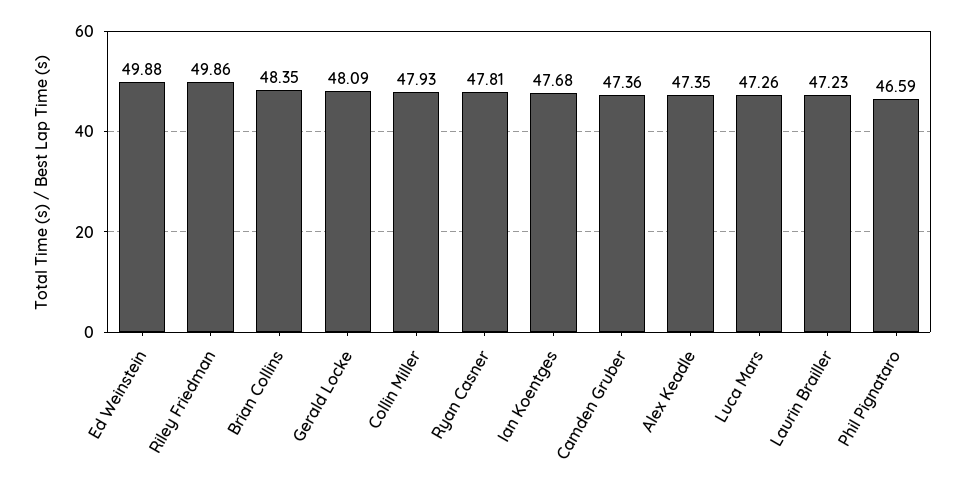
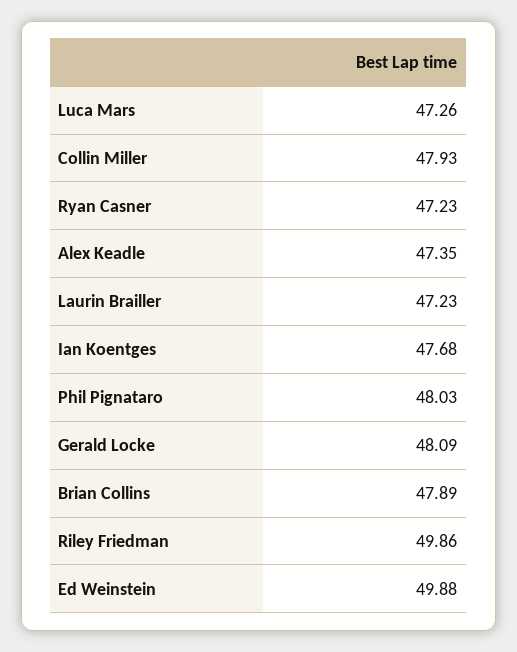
Brian Collins: 48.35 -> 47.89
Ryan Casner: 47.81 -> 47.23
Camden Gruber: 47.36 -> none
Phil Pignataro: 46.59 -> 48.03

